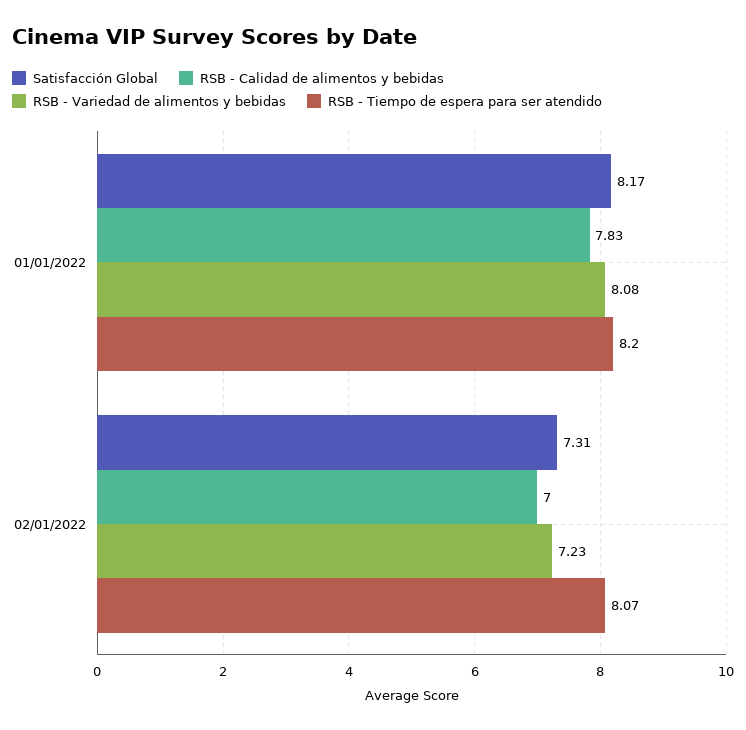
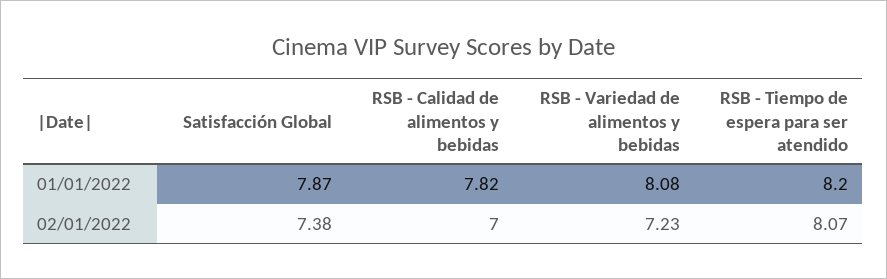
Satisfacción Global, 01/01/2022: 8.17 -> 7.87
RSB - Calidad de alimentos y bebidas, 01/01/2022: 7.83 -> 7.82
Satisfacción Global, 02/01/2022: 7.31 -> 7.38

